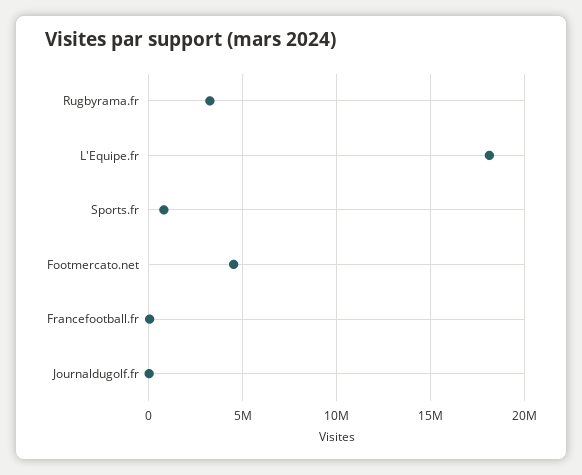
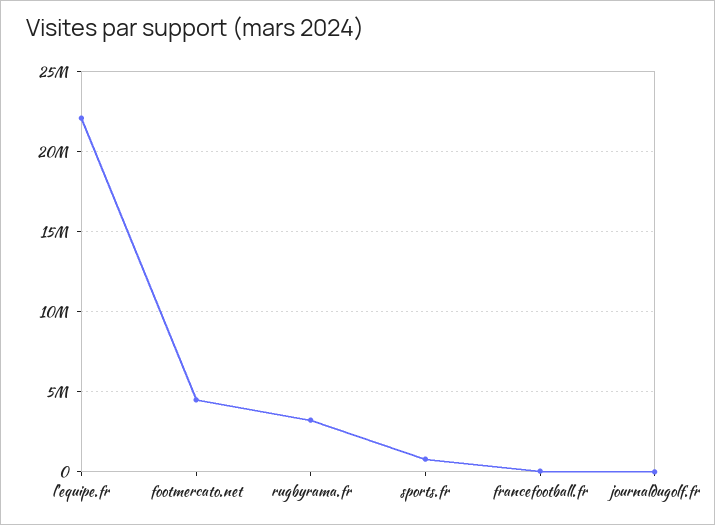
L'Equipe.fr: 18000000 -> 22000000

